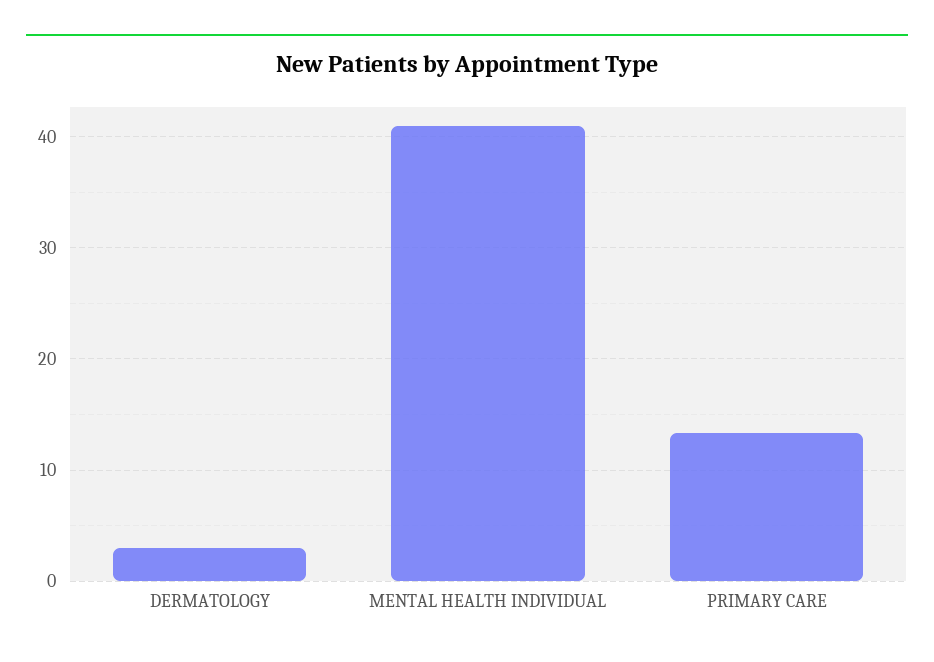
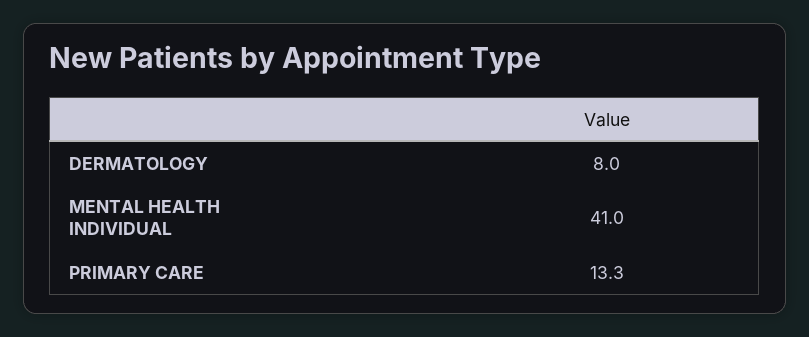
DERMATOLOGY: 3 -> 8

